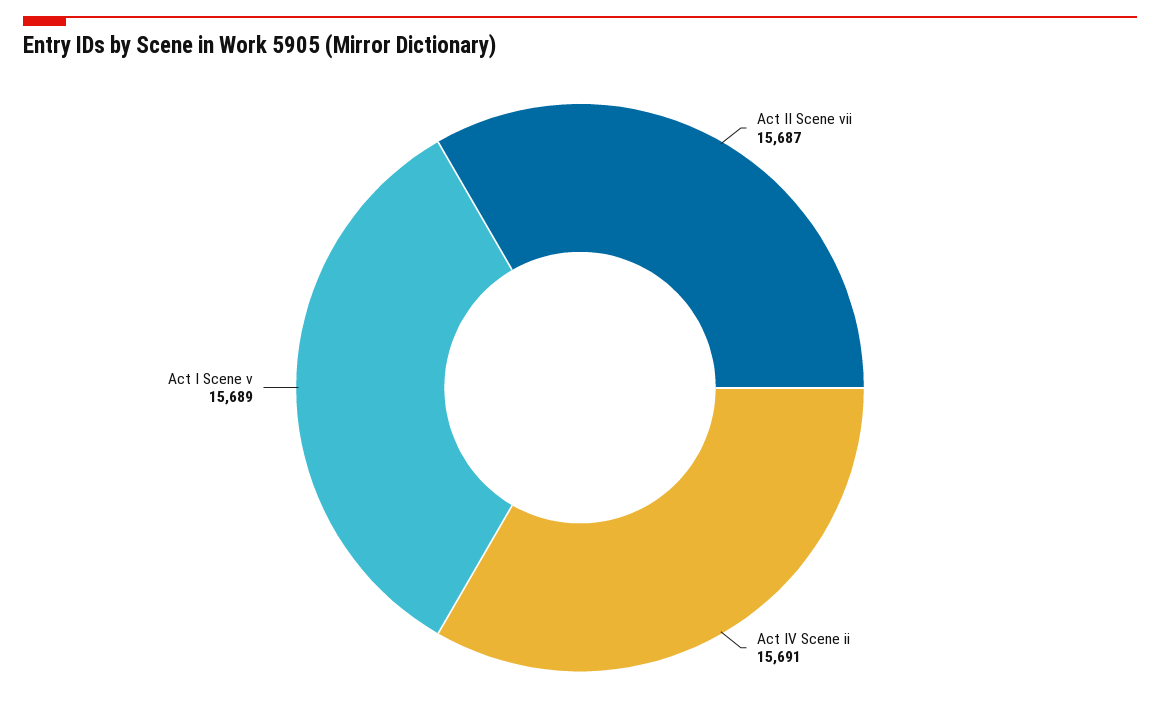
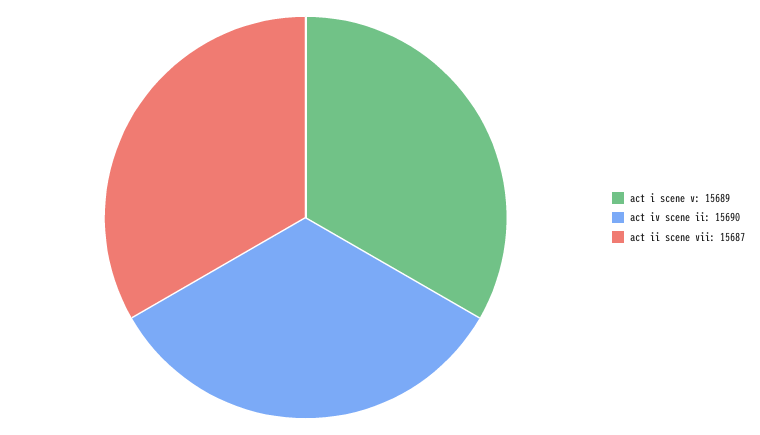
Act IV Scene ii: 15691 -> 15690

